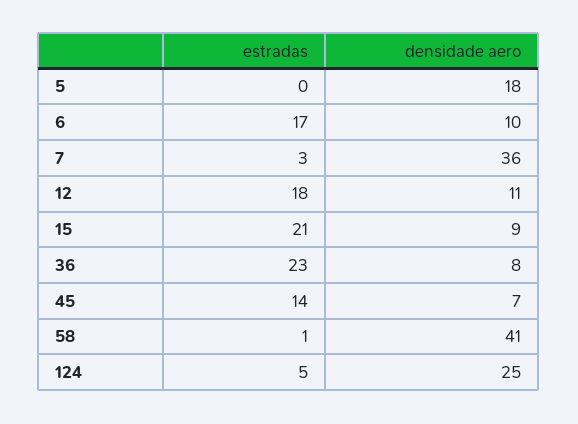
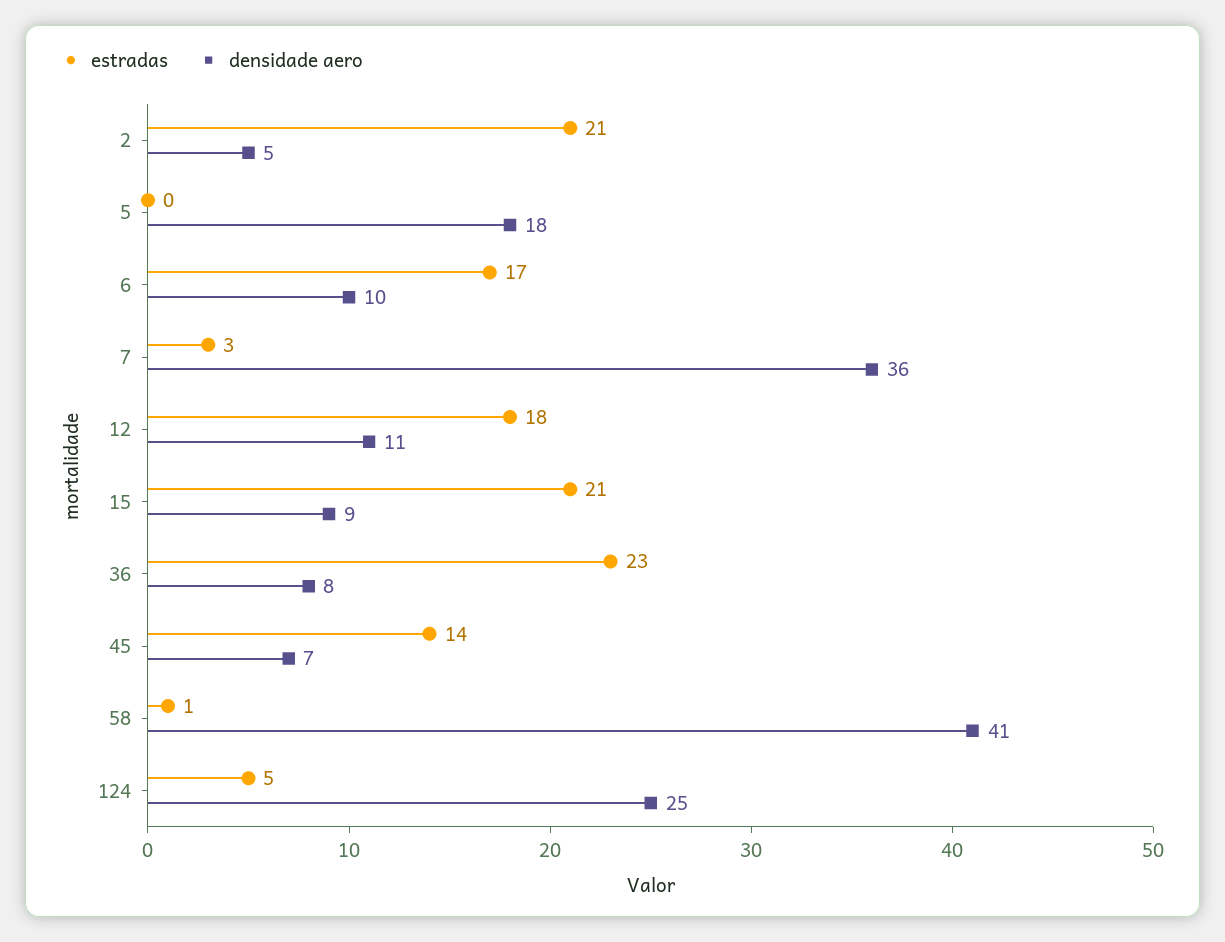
estradas, 2: none -> 21
densidade aero, 2: none -> 5

